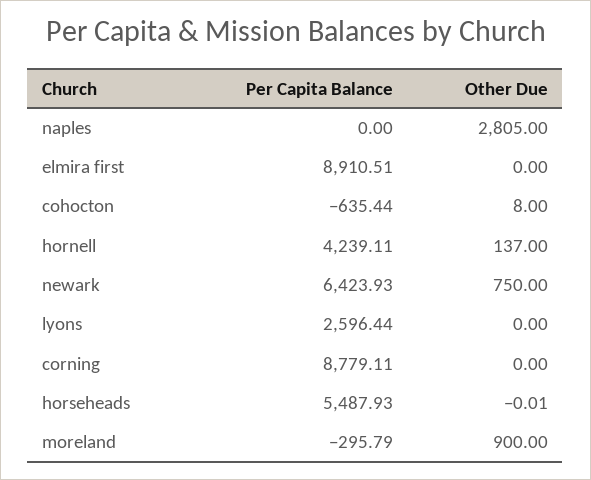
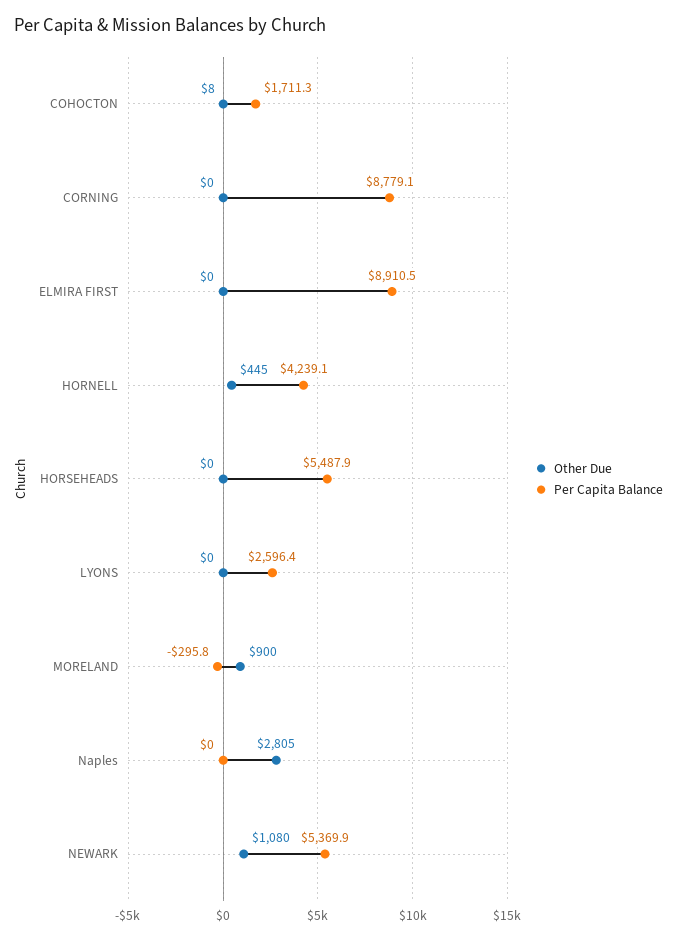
Per Capita Balance, cohocton: -635.44 -> 1711.3
Other Due, hornell: 137 -> 445
Per Capita Balance, newark: 6423.93 -> 5369.9
Other Due, newark: 750 -> 1080

